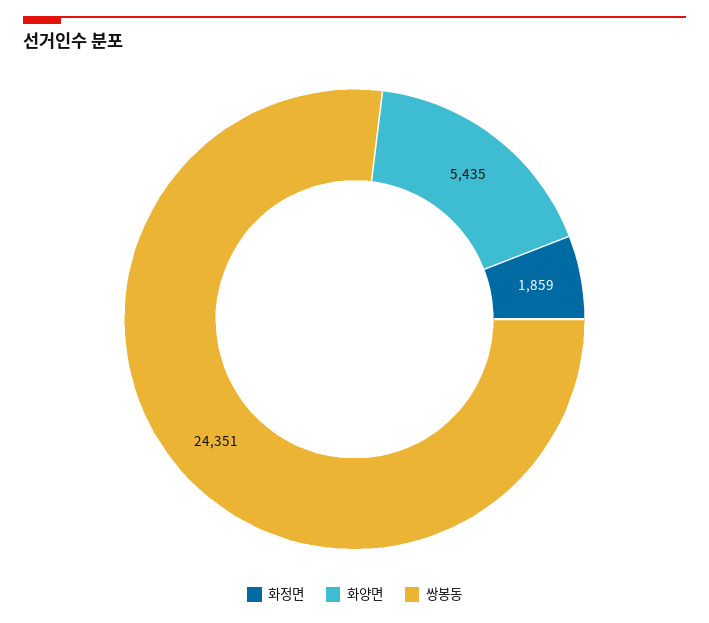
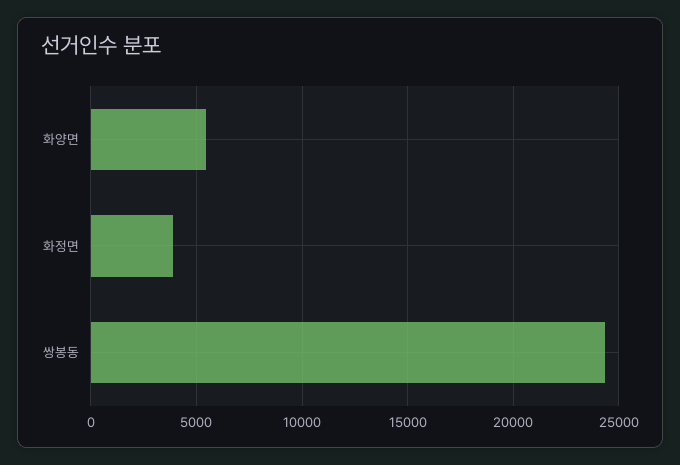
화정면: 1859 -> 4000

